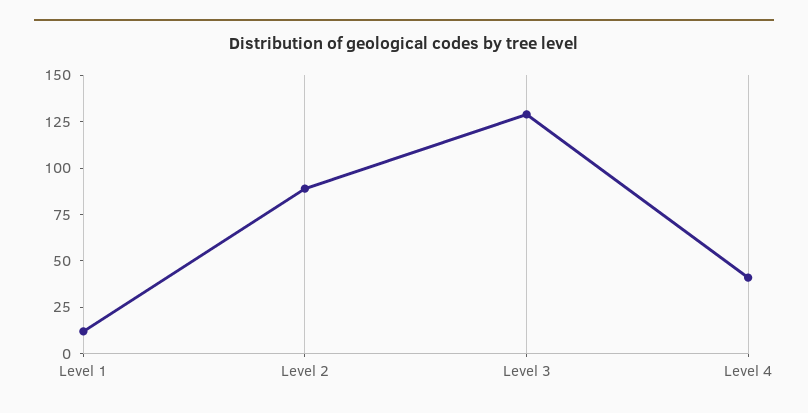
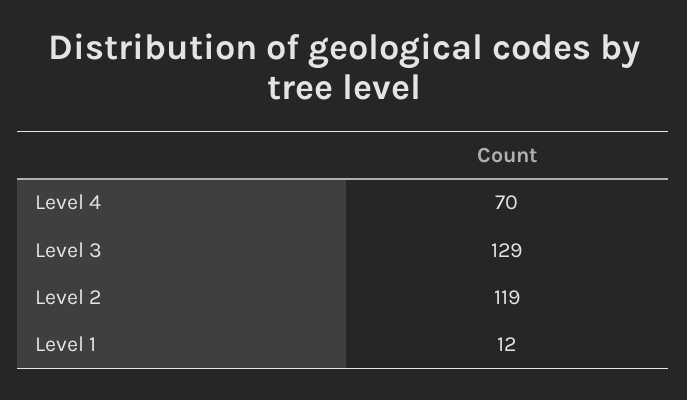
Level 2: 90 -> 119
Level 4: 40 -> 70

